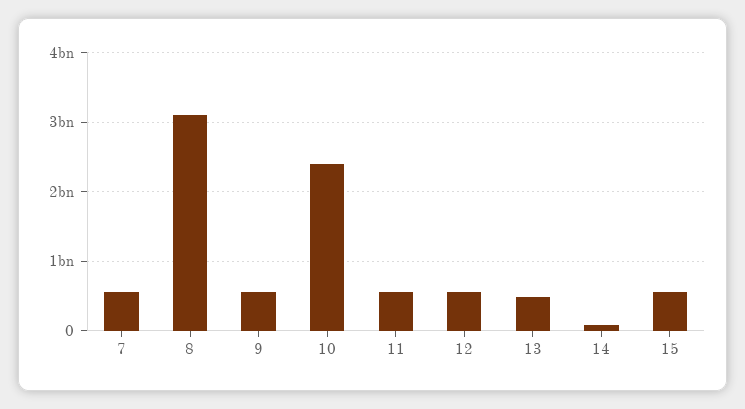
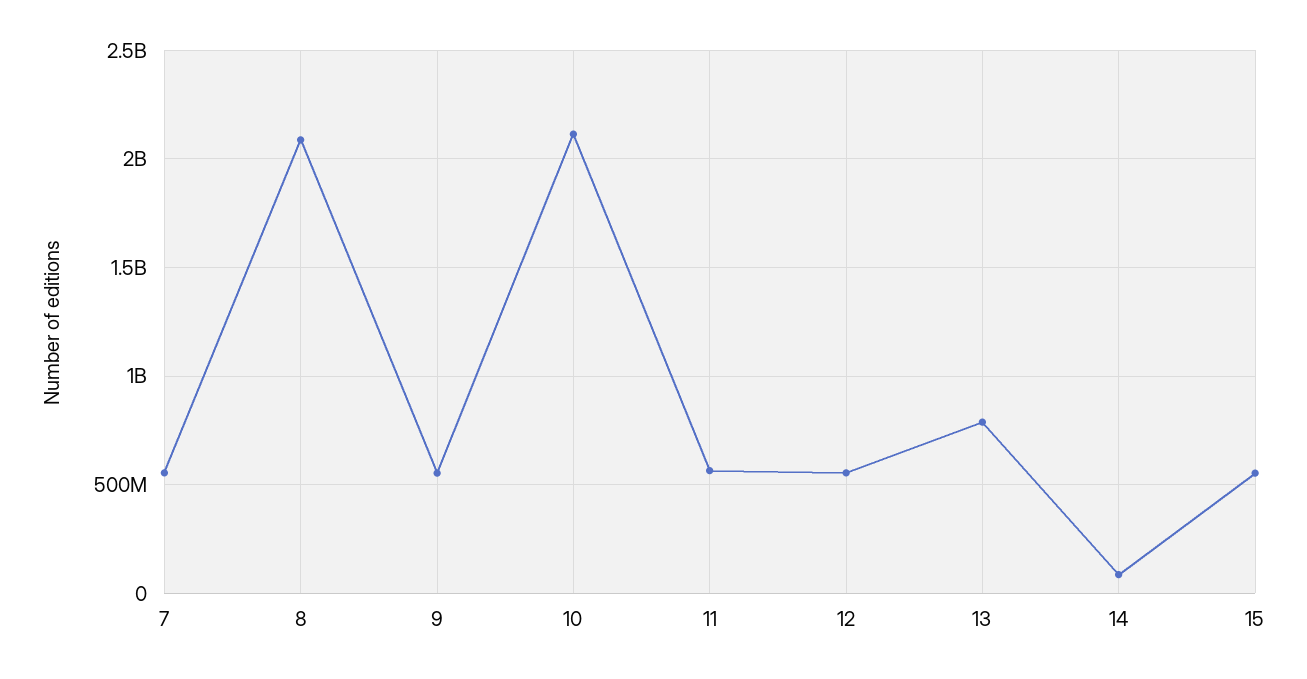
8: 3100000000 -> 2100000000
10: 2400000000 -> 2100000000
13: 500000000 -> 800000000

